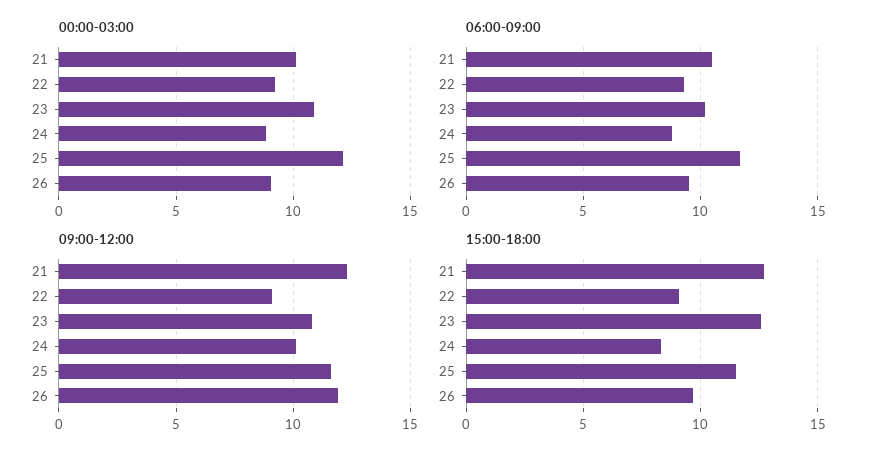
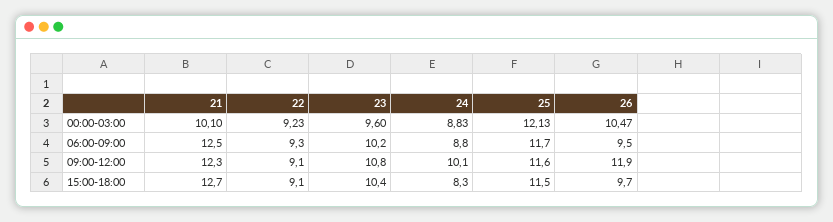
00:00-03:00, 23: 11 -> 9.6
00:00-03:00, 26: 9 -> 10.47
06:00-09:00, 21: 10.5 -> 12.5
15:00-18:00, 23: 12.5 -> 10.4

